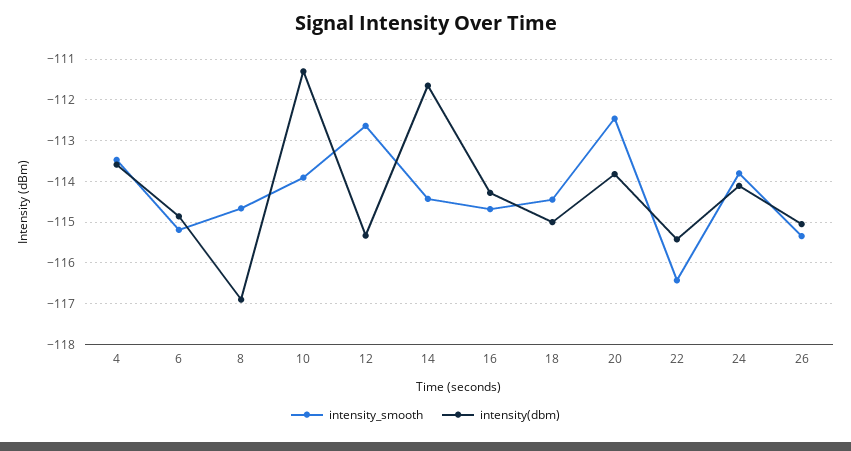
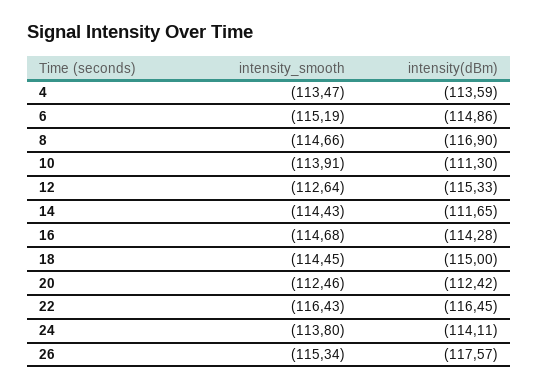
intensity(dbm), 20: -113.8 -> -112.42
intensity(dbm), 22: -115.4 -> -116.45
intensity(dbm), 26: -115 -> -117.57

